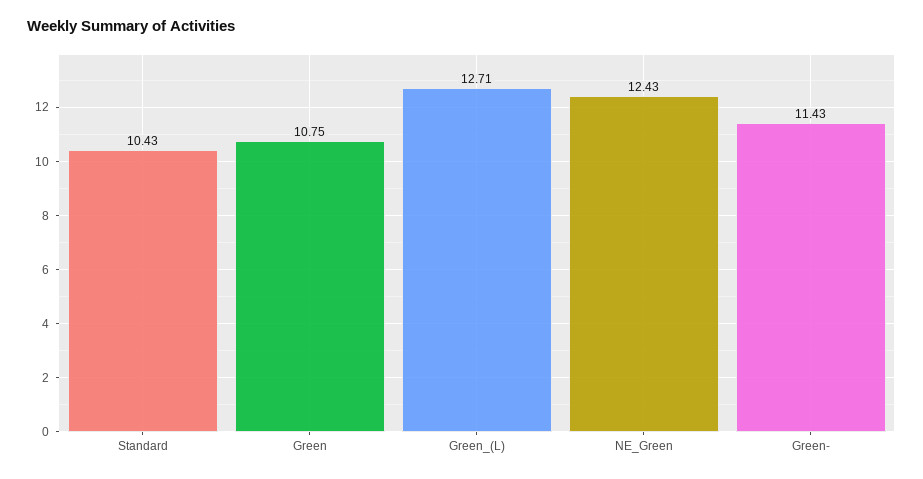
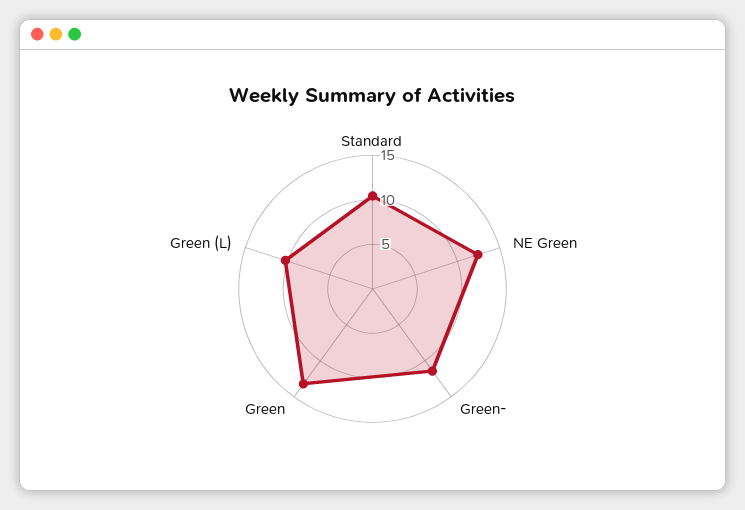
Green: 10.75 -> 13
Green_(L): 12.71 -> 10

